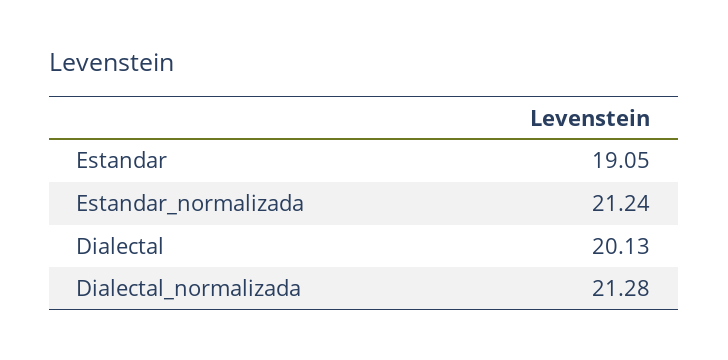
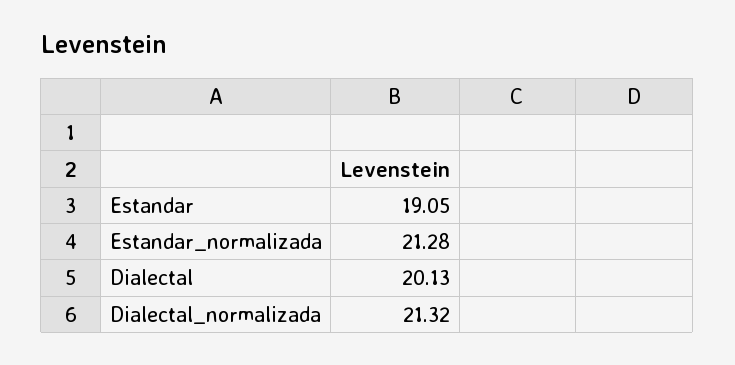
Estandar_normalizada: 21.24 -> 21.28
Dialectal_normalizada: 21.28 -> 21.32

